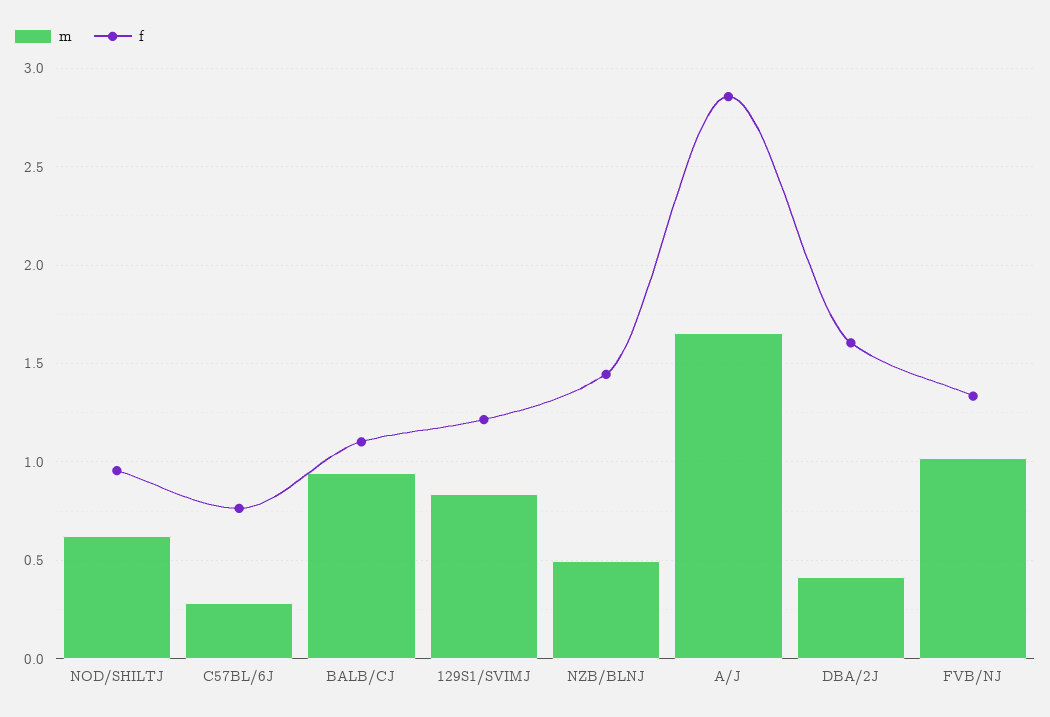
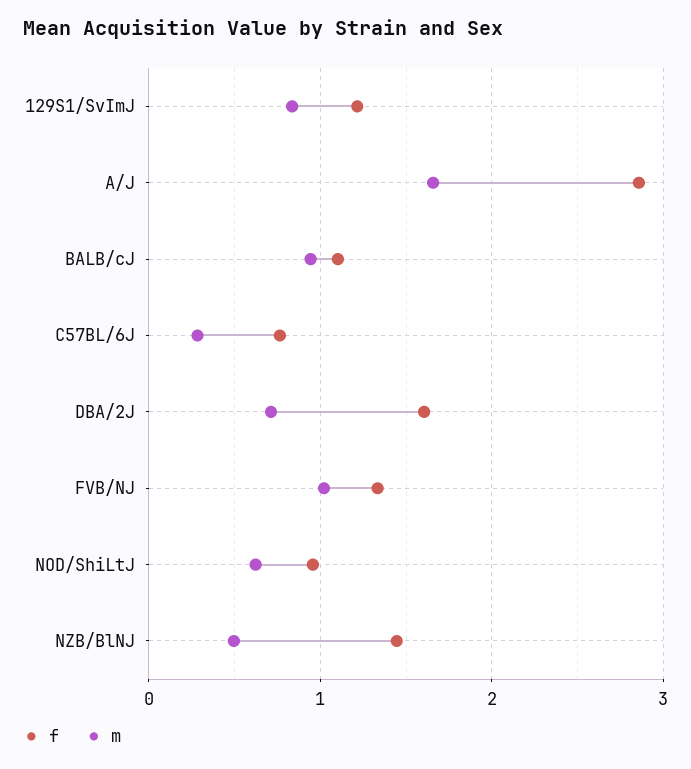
m, DBA/2J: 0.4 -> 0.7

